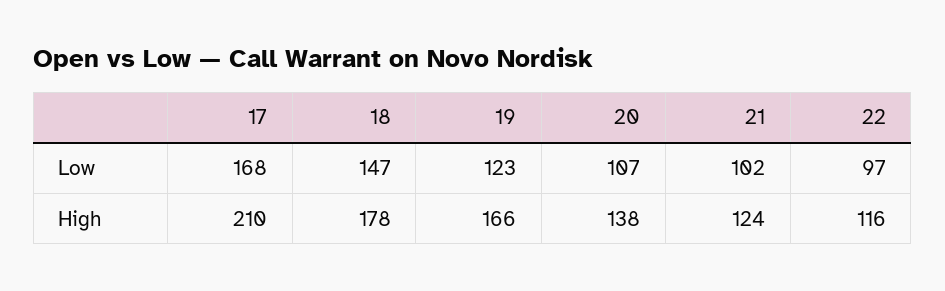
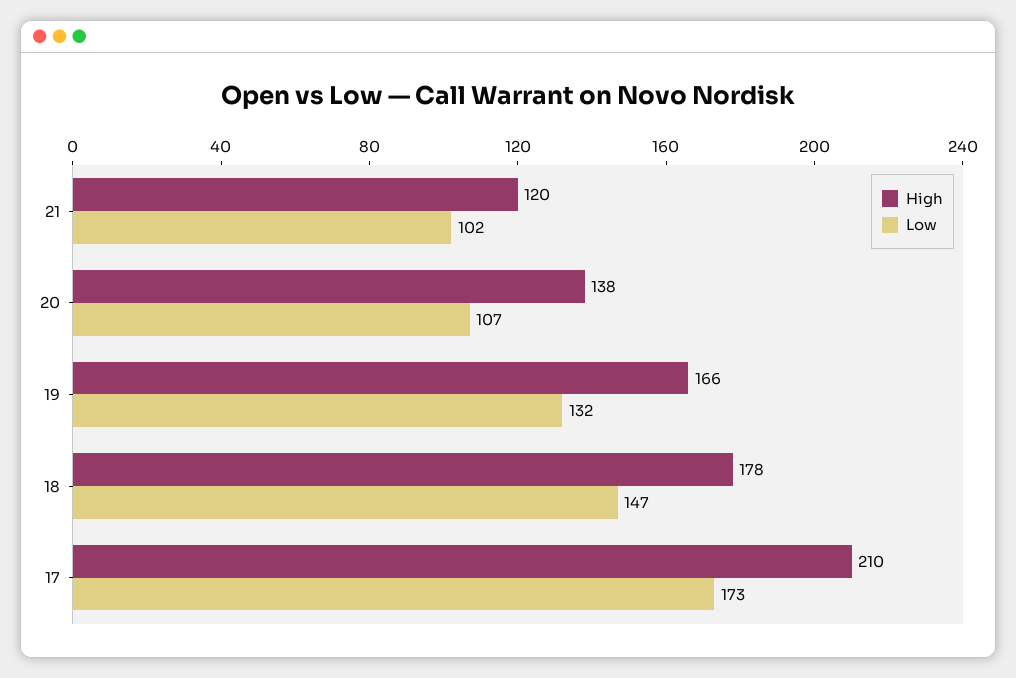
Low, 17: 168 -> 173
Low, 19: 123 -> 132
Low, 22: 97 -> none
High, 21: 124 -> 120
High, 22: 116 -> none

